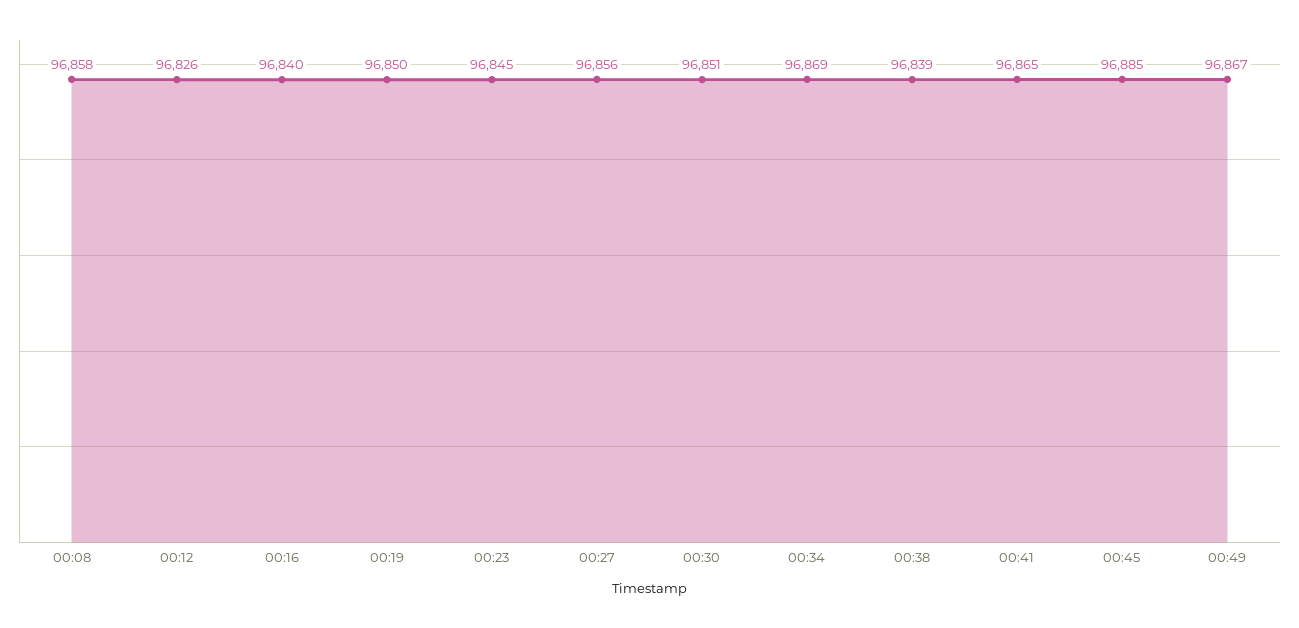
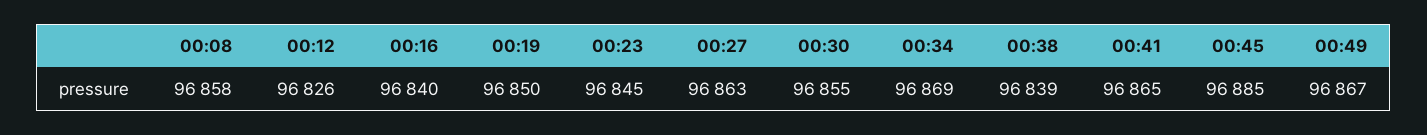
00:27: 96856 -> 96863
00:30: 96851 -> 96855

